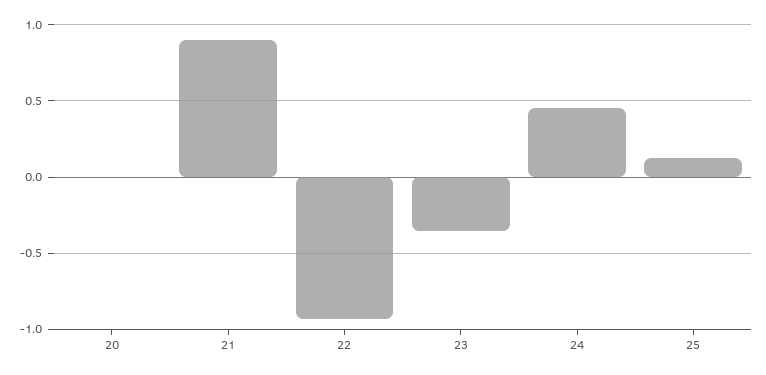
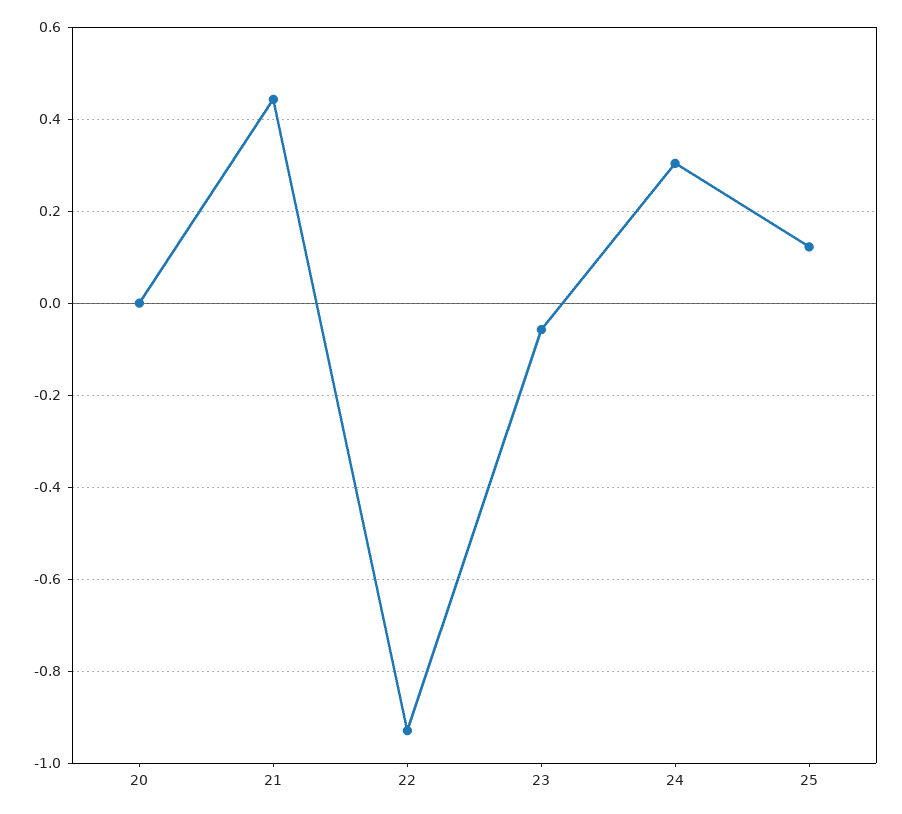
21: 0.9 -> 0.44
23: -0.35 -> -0.06
24: 0.45 -> 0.3

